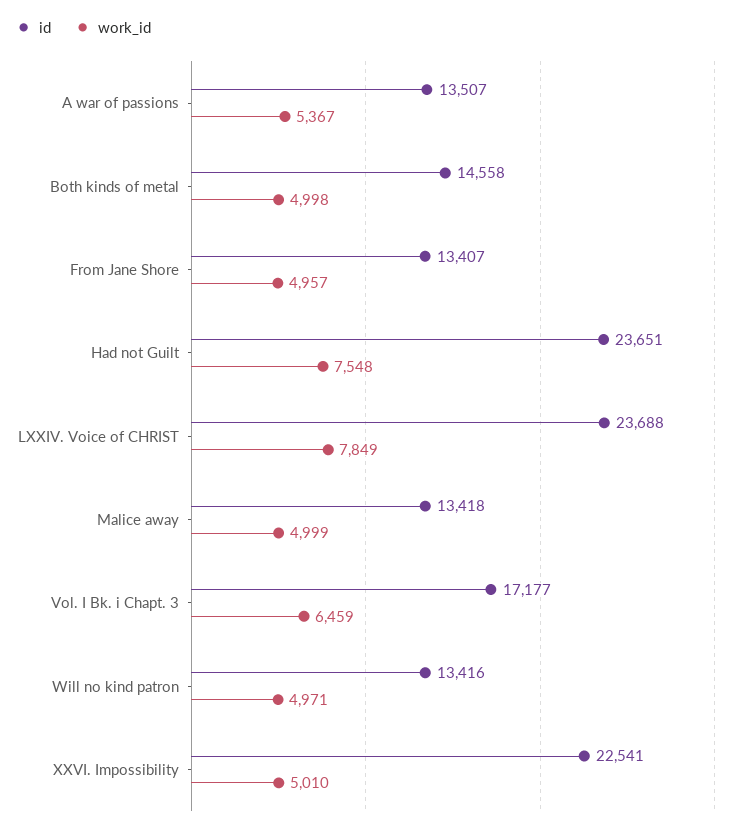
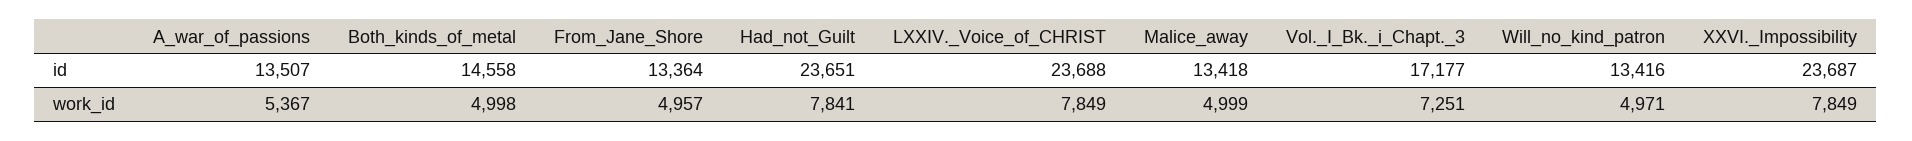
id, From Jane Shore: 13407 -> 13364
work_id, Had not Guilt: 7548 -> 7841
work_id, Vol. I Bk. i Chapt. 3: 6459 -> 7251
id, XXVI. Impossibility: 22541 -> 23687
work_id, XXVI. Impossibility: 5010 -> 7849

